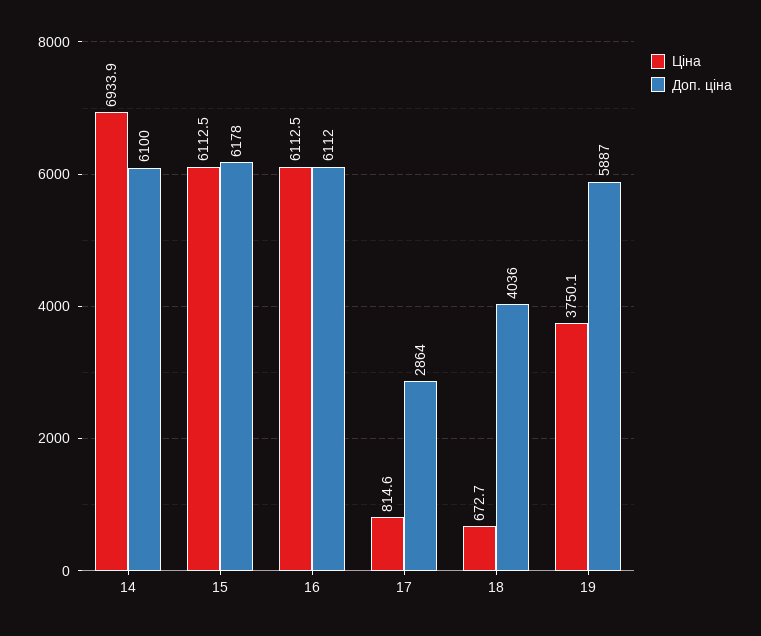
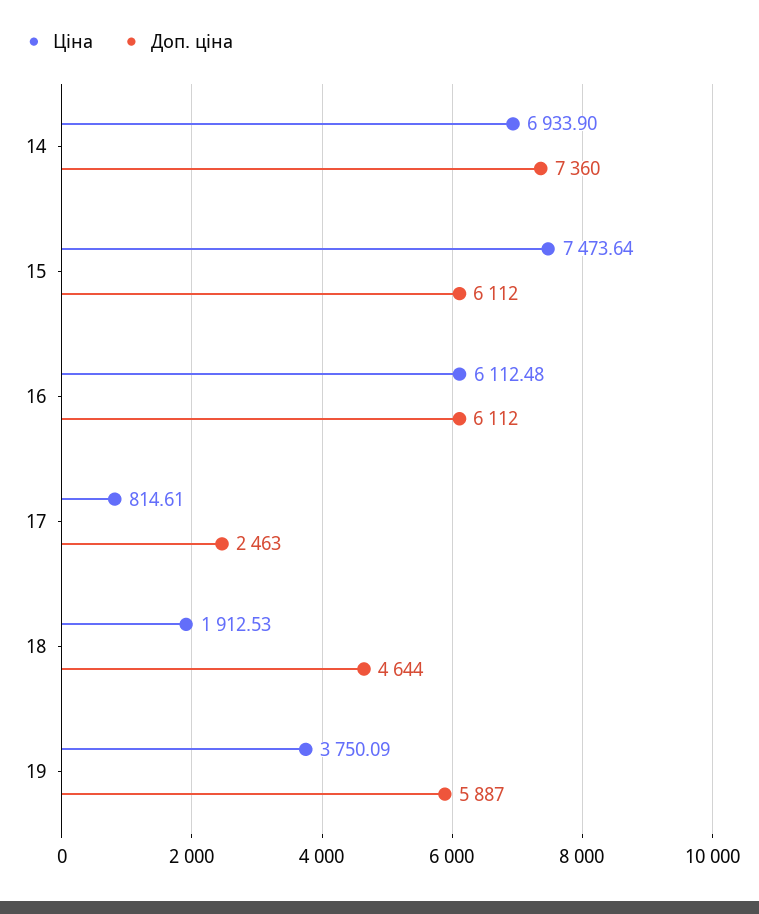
Доп. ціна, 14: 6100 -> 7360
Ціна, 15: 6112.5 -> 7473.64
Доп. ціна, 15: 6178 -> 6112
Доп. ціна, 17: 2864 -> 2463
Ціна, 18: 672.7 -> 1912.53
Доп. ціна, 18: 4036 -> 4644

